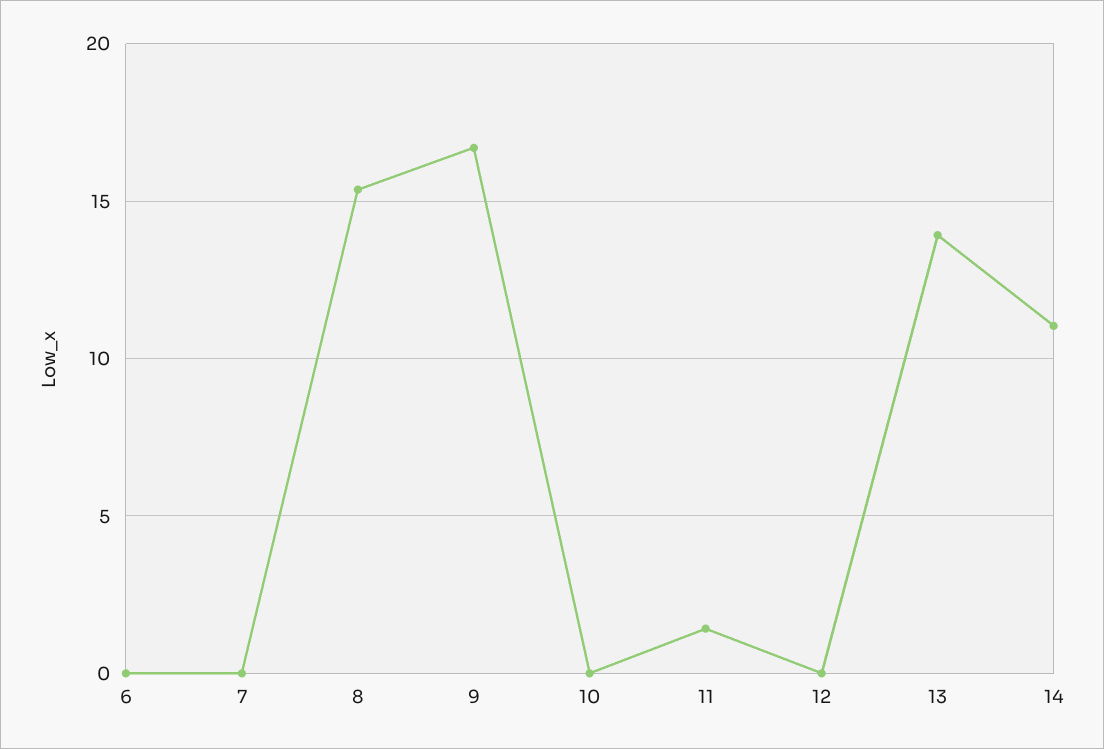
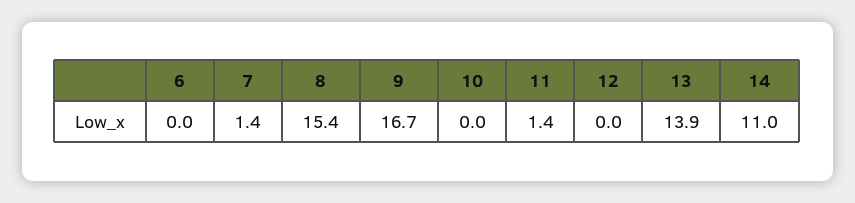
7: 0 -> 1.4

